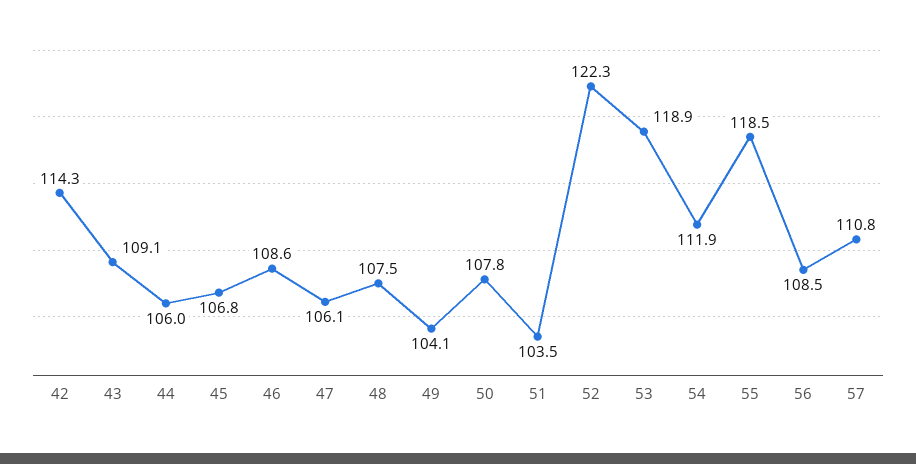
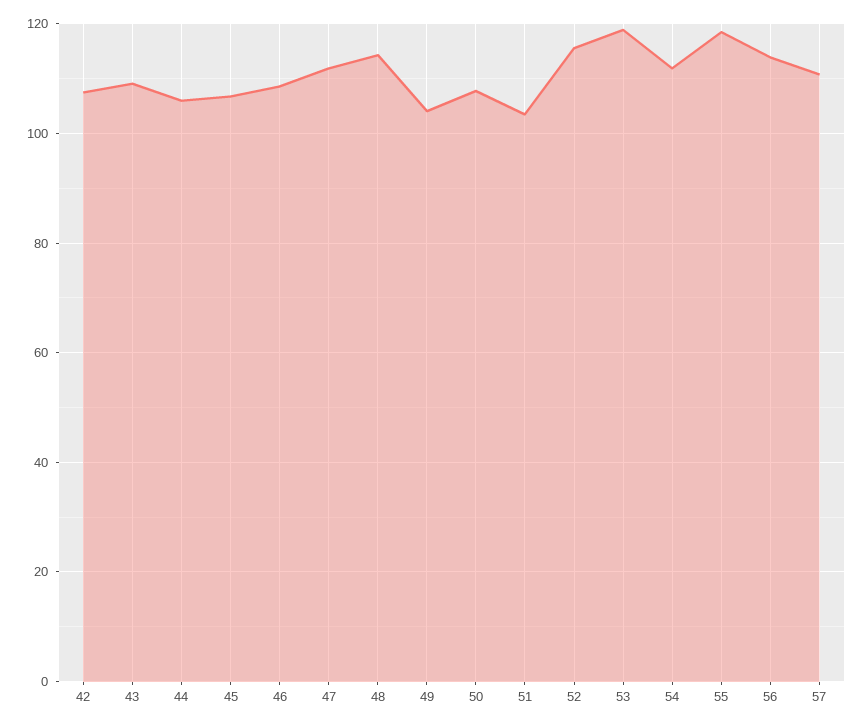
42: 114.3 -> 108
47: 106.1 -> 112
48: 107.5 -> 114
52: 122.3 -> 116
56: 108.5 -> 114

